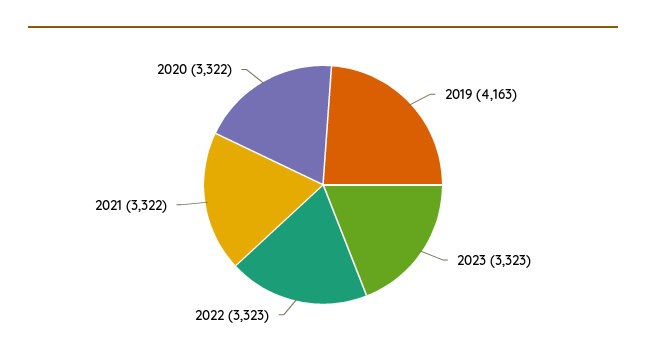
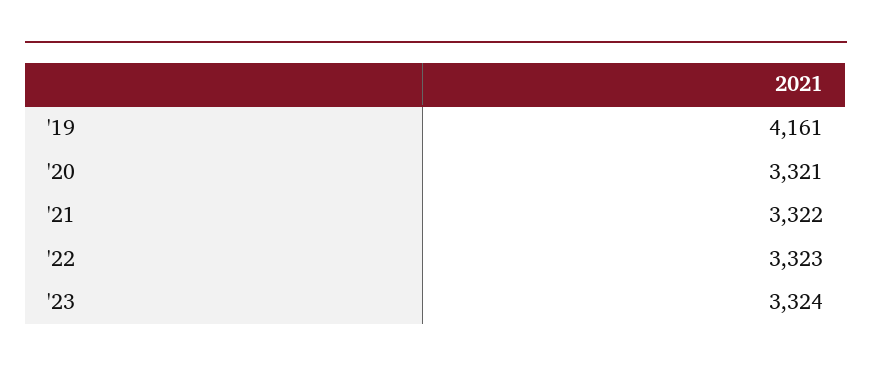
2019: 4163 -> 4161
2023: 3323 -> 3324
2020: 3322 -> 3321

